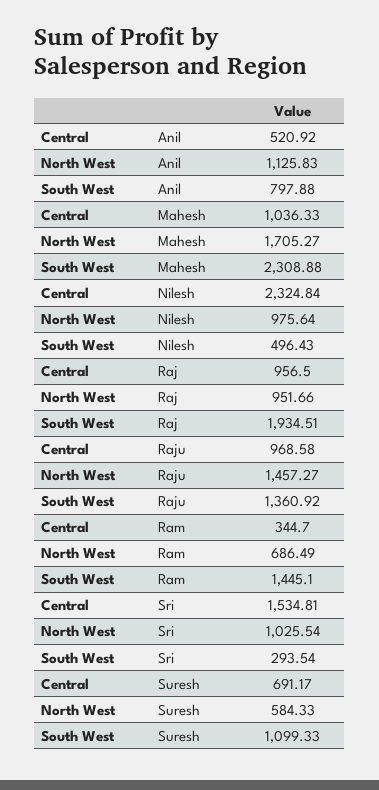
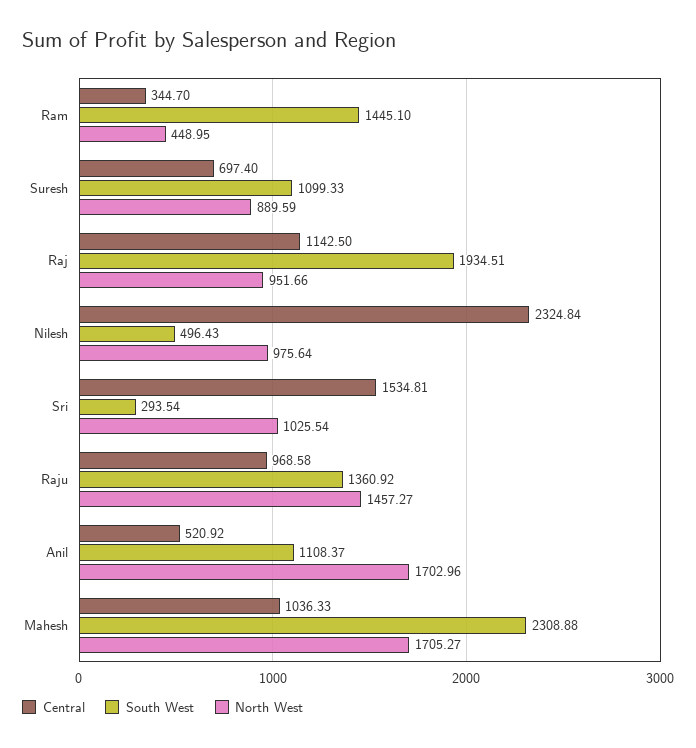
North West, Anil: 1125.83 -> 1702.96
South West, Anil: 797.88 -> 1108.37
Central, Raj: 956.5 -> 1142.5
North West, Ram: 686.49 -> 448.95
Central, Suresh: 691.17 -> 697.4
North West, Suresh: 584.33 -> 889.59

